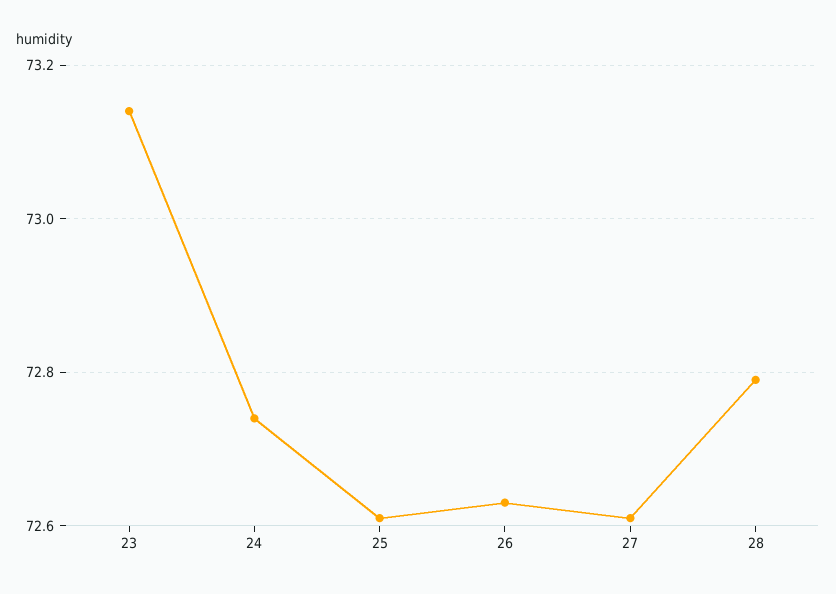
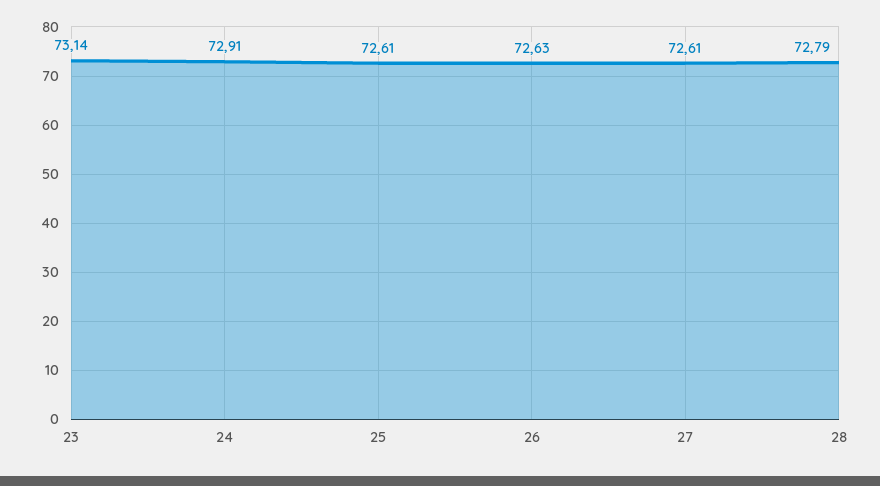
24: 72.75 -> 72.91

